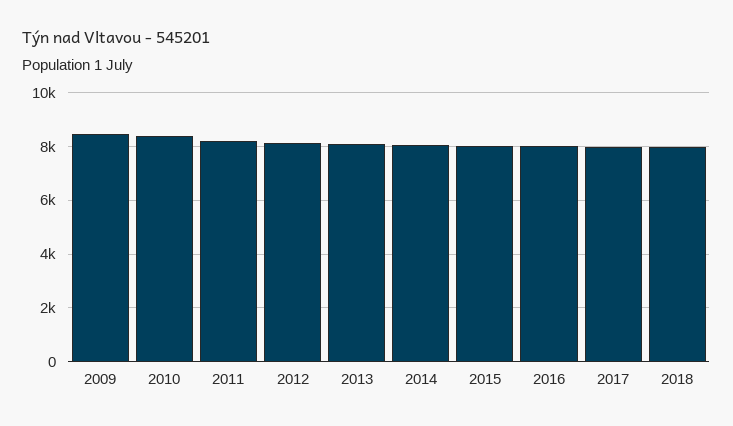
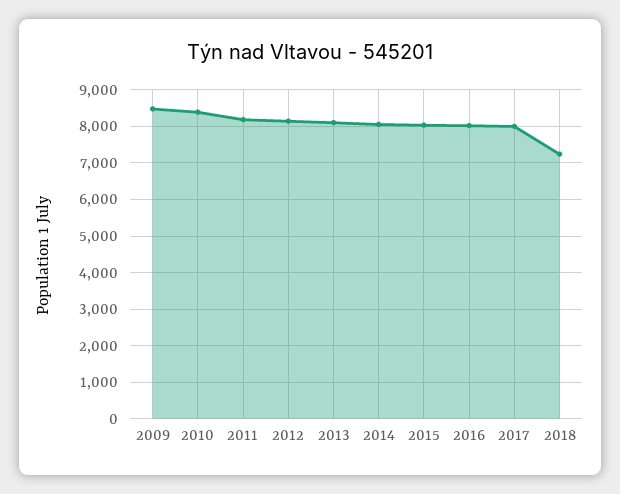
2018: 8000 -> 7200

